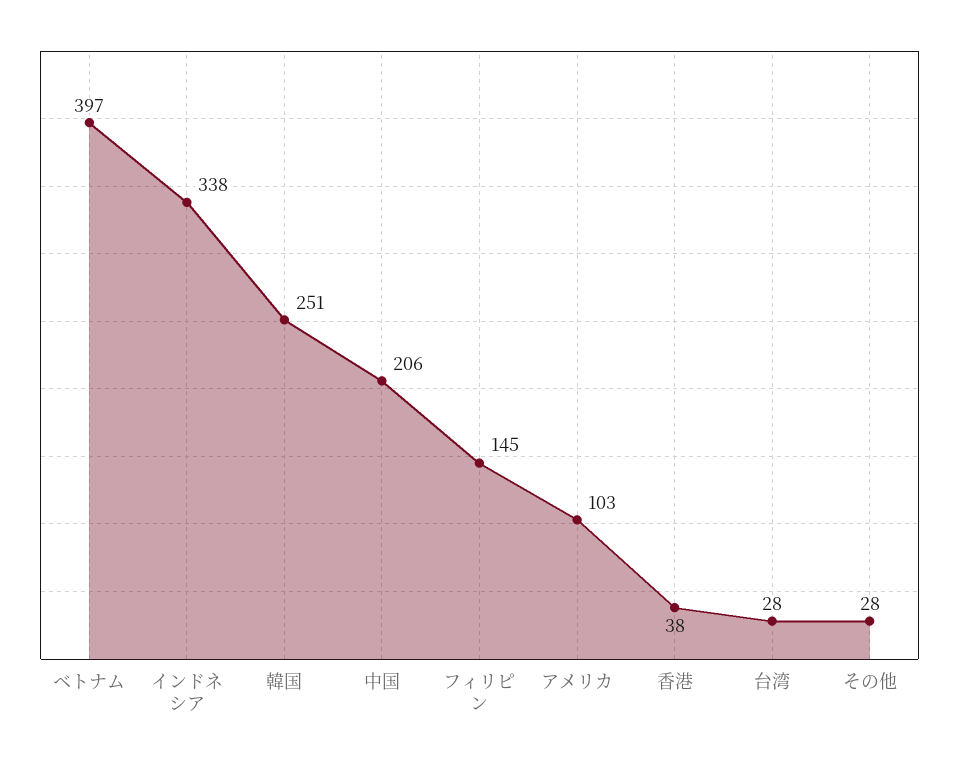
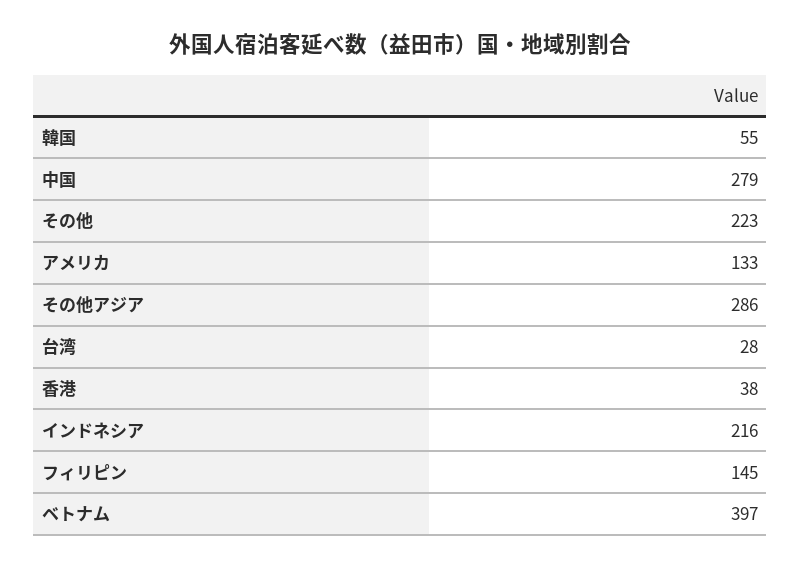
インドネシア: 338 -> 216
韓国: 251 -> 55
中国: 206 -> 279
アメリカ: 103 -> 133
その他: 28 -> 223
その他アジア: none -> 286

